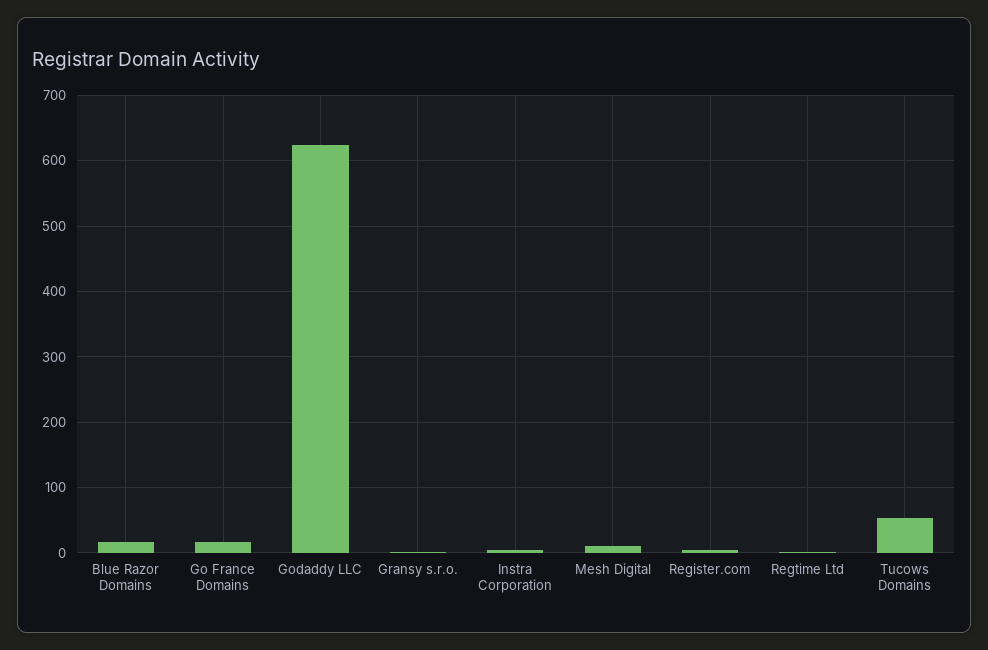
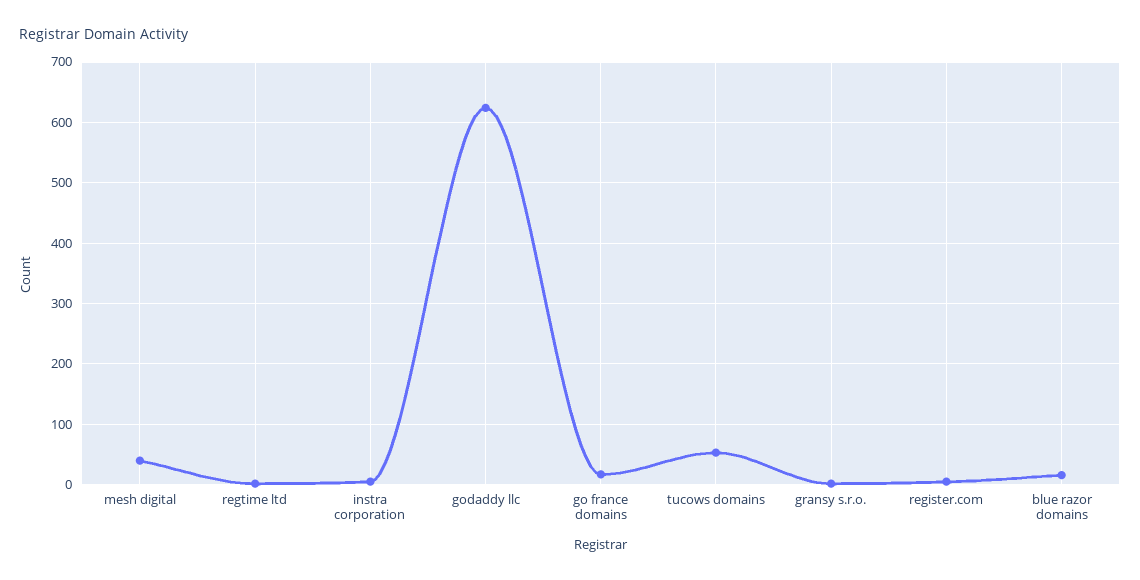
Mesh Digital: 10 -> 40

